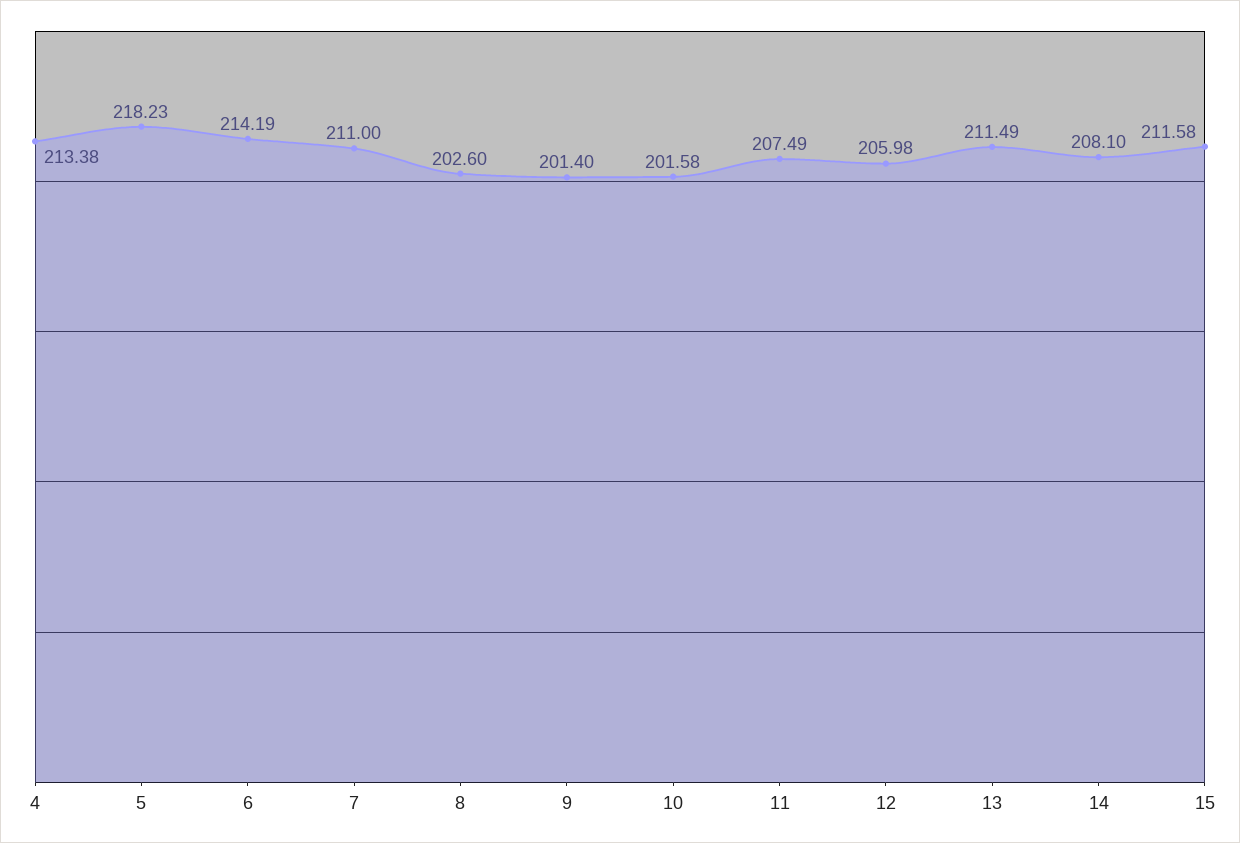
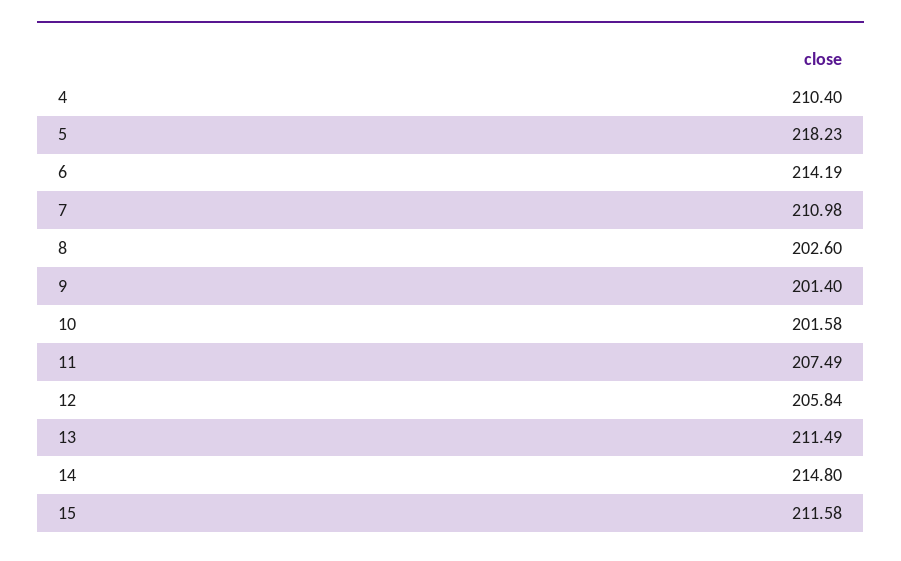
4: 213.38 -> 210.4
7: 211 -> 210.98
12: 205.98 -> 205.84
14: 208.1 -> 214.8

